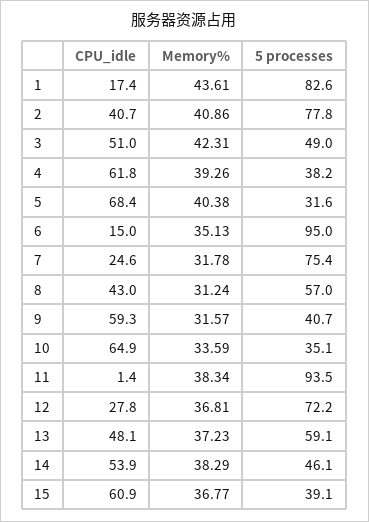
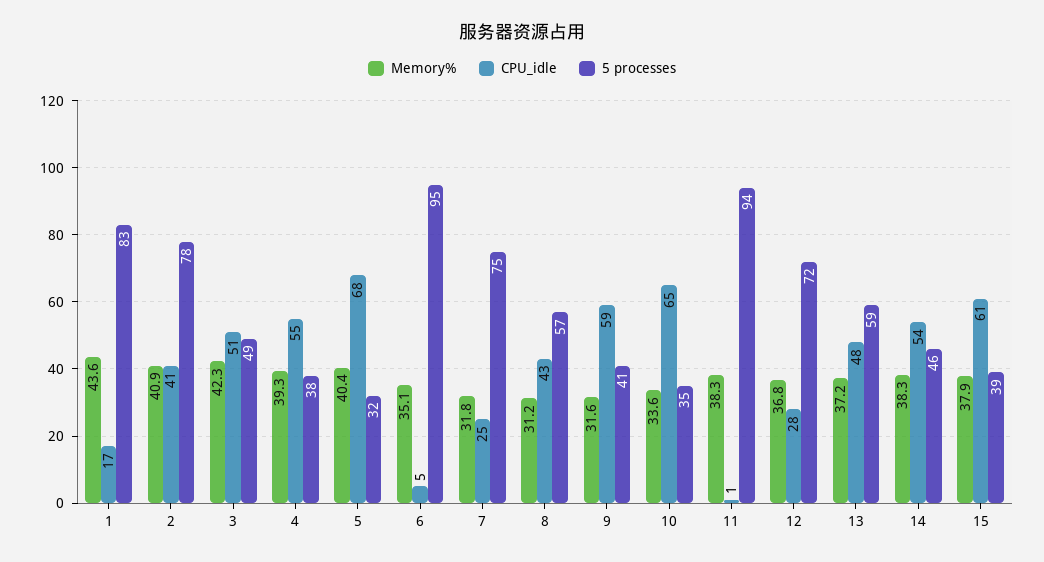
CPU_idle, 4: 61.8 -> 55
CPU_idle, 6: 15 -> 5
Memory%, 15: 36.77 -> 37.9

